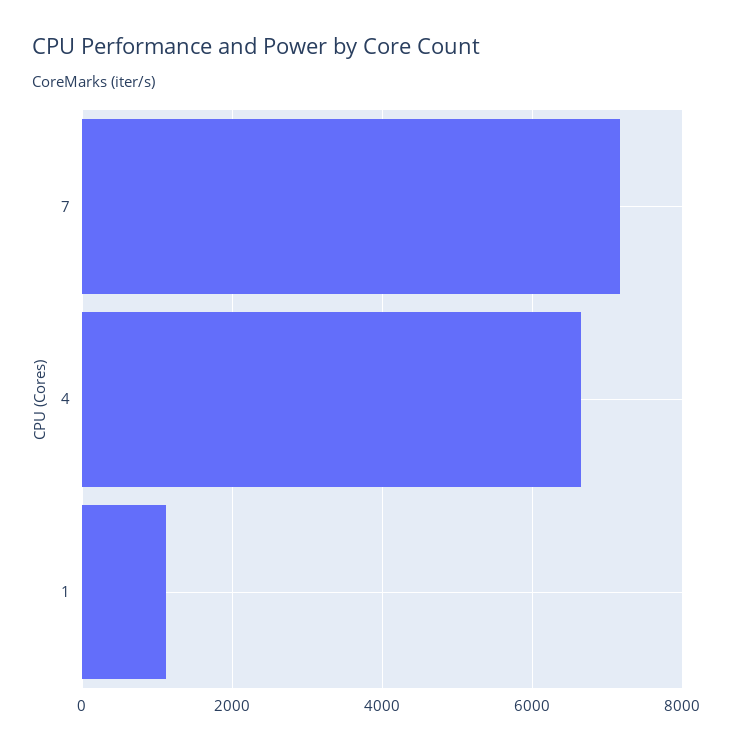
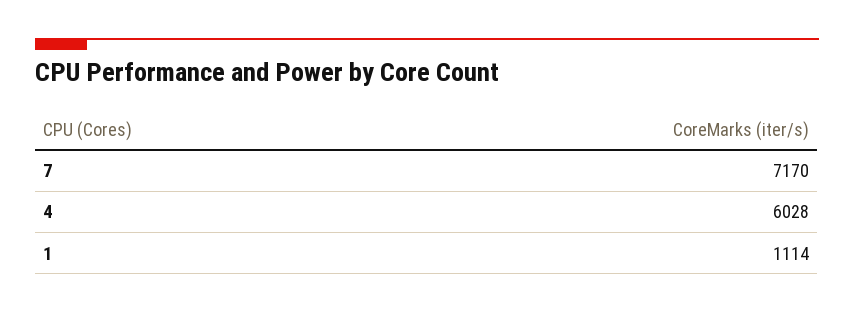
4: 6600 -> 6028

